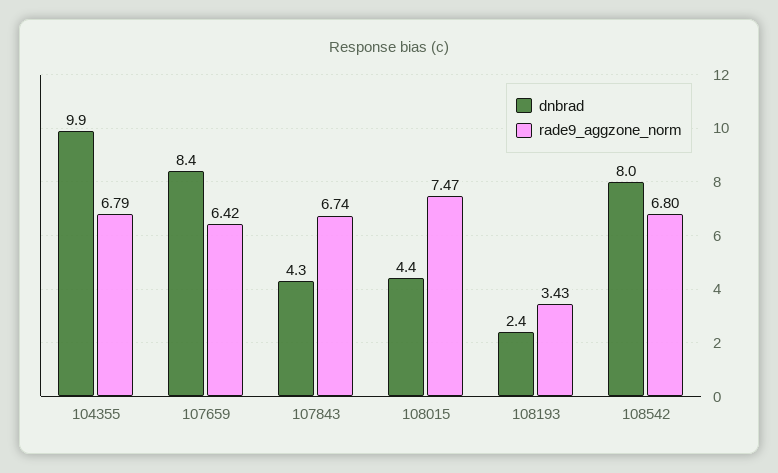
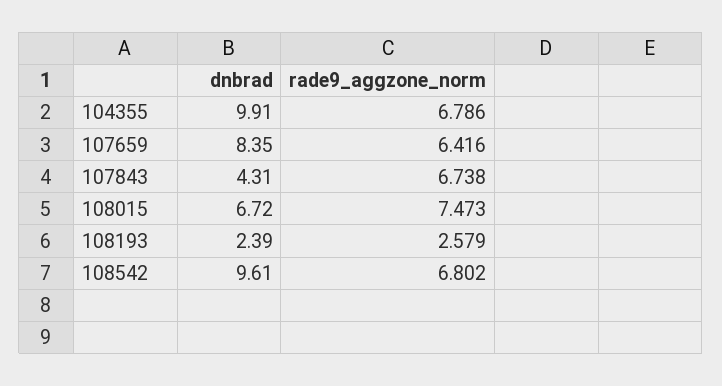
dnbrad, 108015: 4.4 -> 6.72
rade9_aggzone_norm, 108193: 3.43 -> 2.579
dnbrad, 108542: 8 -> 9.61

